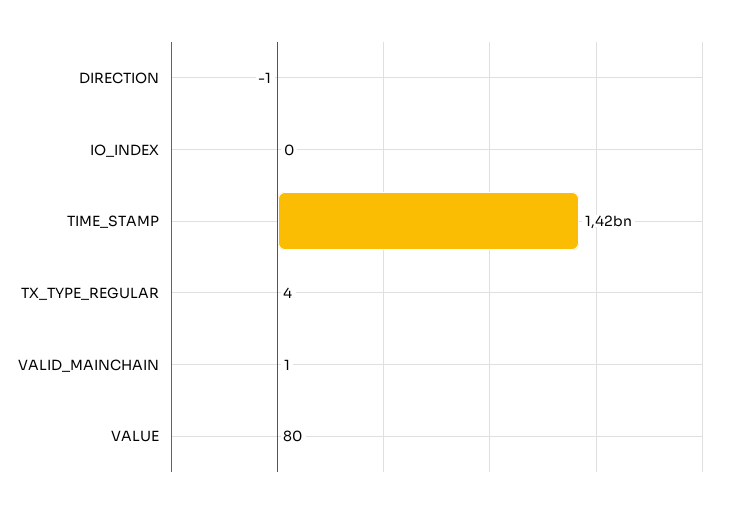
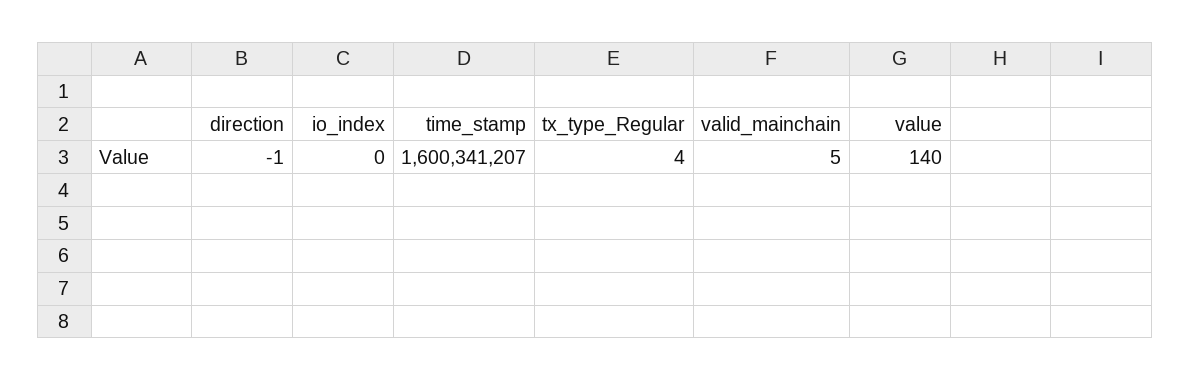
TIME_STAMP: 1420000000 -> 1600341207
VALID_MAINCHAIN: 1 -> 5
VALUE: 80 -> 140

